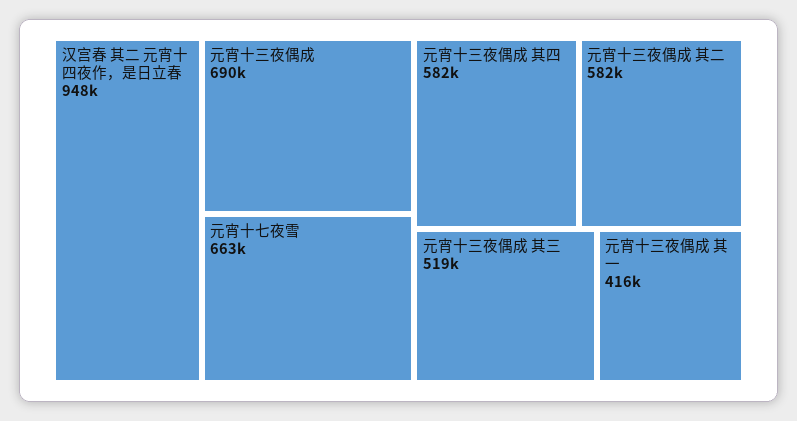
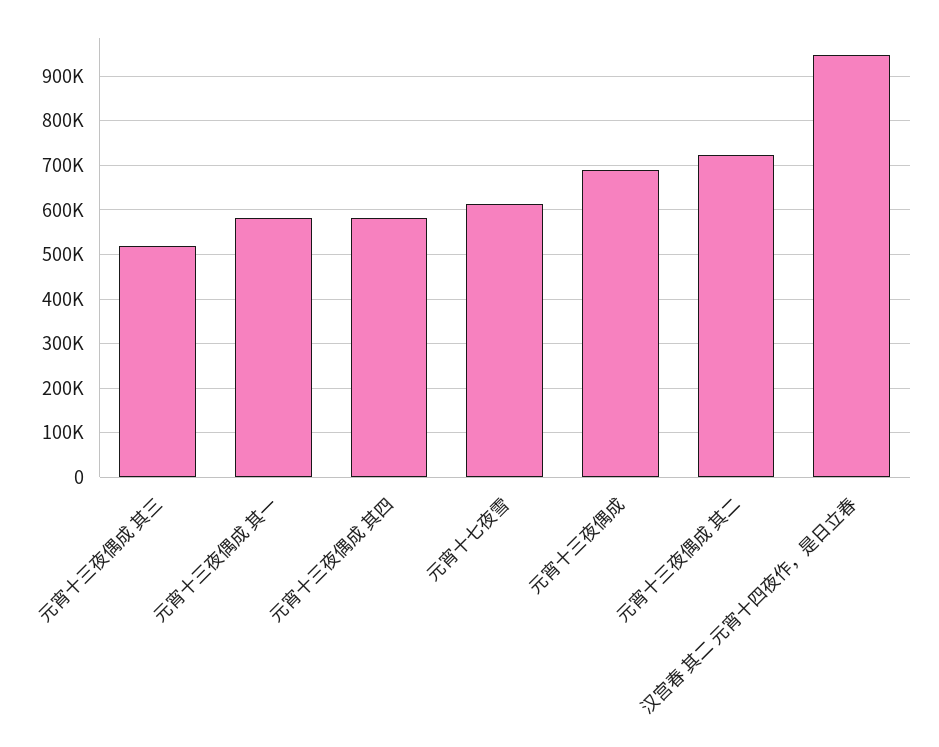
元宵十七夜雪: 663000 -> 620000
元宵十三夜偶成 其二: 582000 -> 720000
元宵十三夜偶成 其一: 416000 -> 580000

